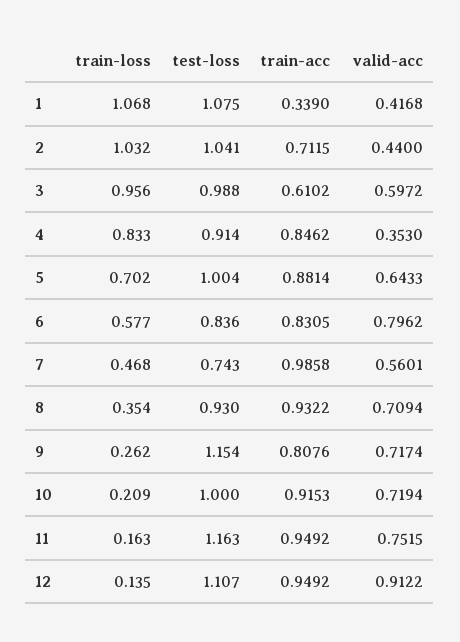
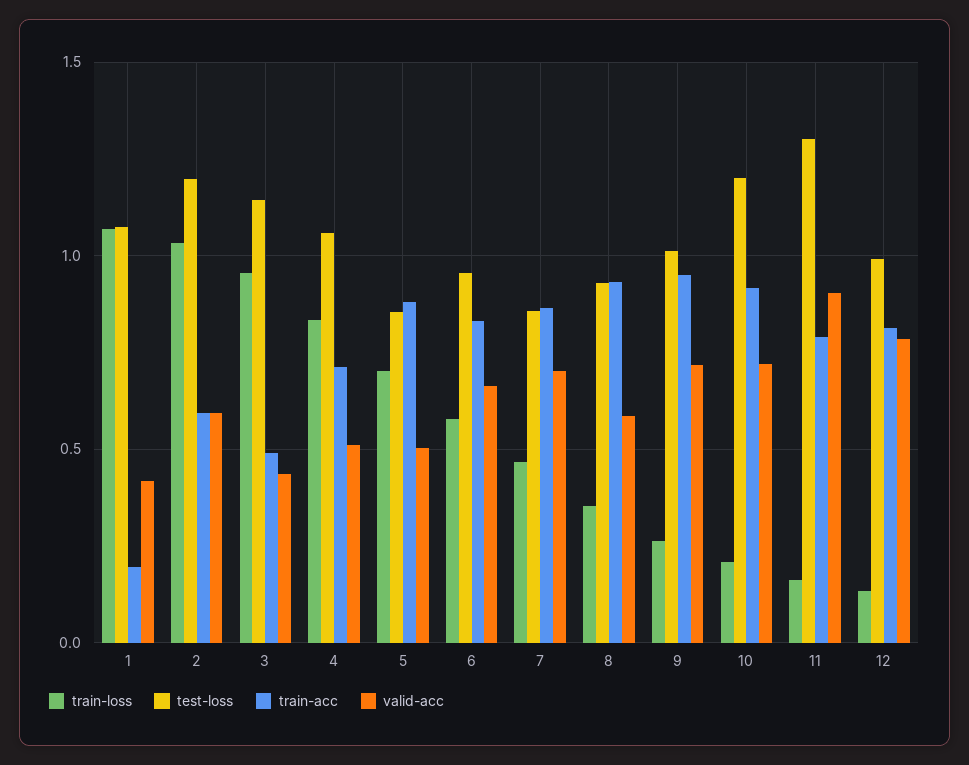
train-acc, 1: 0.339 -> 0.2
test-loss, 2: 1.041 -> 1.2
train-acc, 2: 0.7115 -> 0.6
valid-acc, 2: 0.44 -> 0.6
test-loss, 3: 0.988 -> 1.15
train-acc, 3: 0.6102 -> 0.5
valid-acc, 3: 0.5972 -> 0.45
test-loss, 4: 0.914 -> 1.05
train-acc, 4: 0.8462 -> 0.7
valid-acc, 4: 0.353 -> 0.5
test-loss, 5: 1.004 -> 0.85
valid-acc, 5: 0.6433 -> 0.5
test-loss, 6: 0.836 -> 0.95
valid-acc, 6: 0.7962 -> 0.65
test-loss, 7: 0.743 -> 0.85
train-acc, 7: 0.9858 -> 0.85
valid-acc, 7: 0.5601 -> 0.7
valid-acc, 8: 0.7094 -> 0.6
test-loss, 9: 1.154 -> 1
train-acc, 9: 0.8076 -> 0.95
test-loss, 10: 1 -> 1.2
test-loss, 11: 1.163 -> 1.3
train-acc, 11: 0.9492 -> 0.8
valid-acc, 11: 0.7515 -> 0.9
test-loss, 12: 1.107 -> 1
train-acc, 12: 0.9492 -> 0.8
valid-acc, 12: 0.9122 -> 0.8

